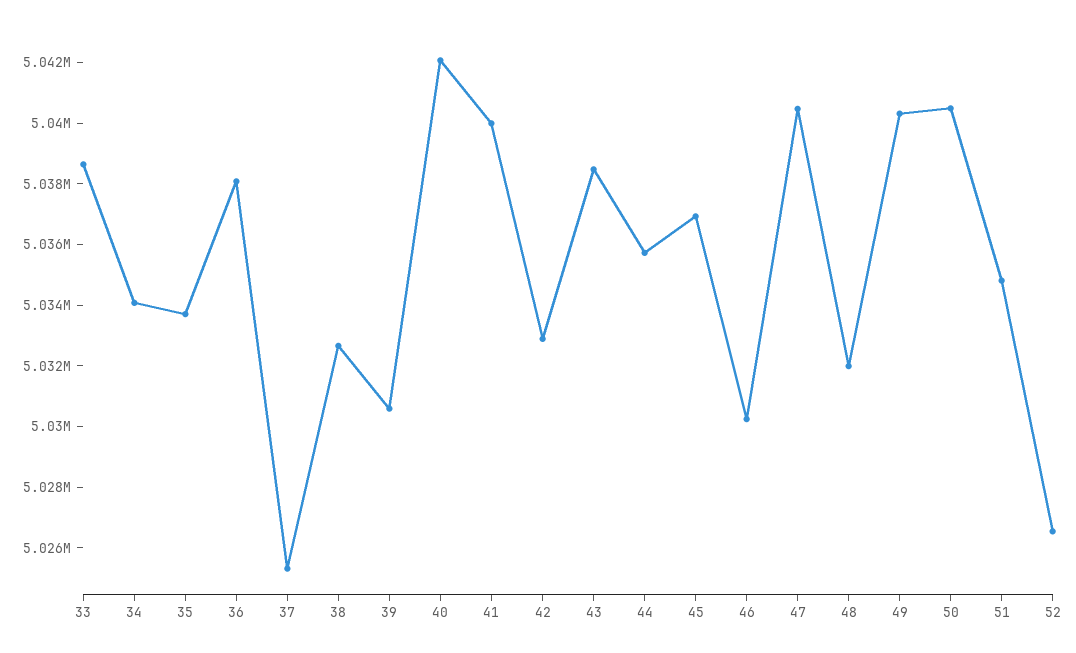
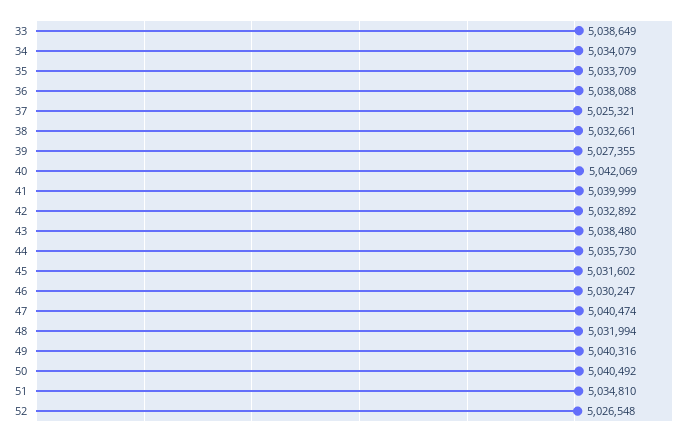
39: 5030500 -> 5027355
45: 5037000 -> 5031602

